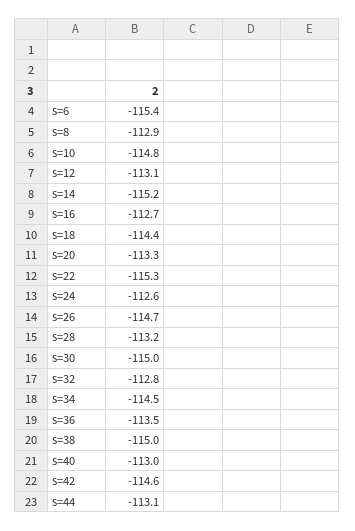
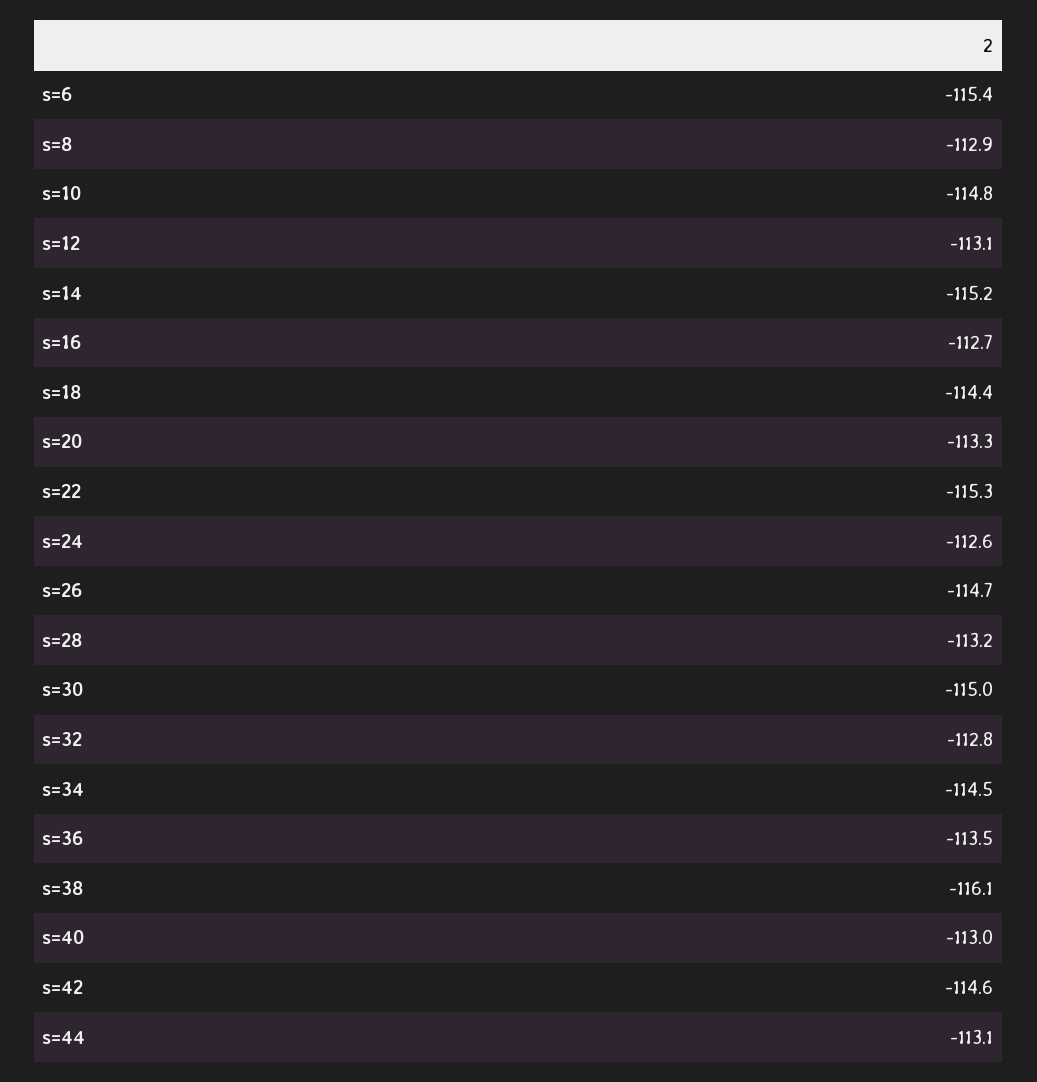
s=38: -115 -> -116.1

